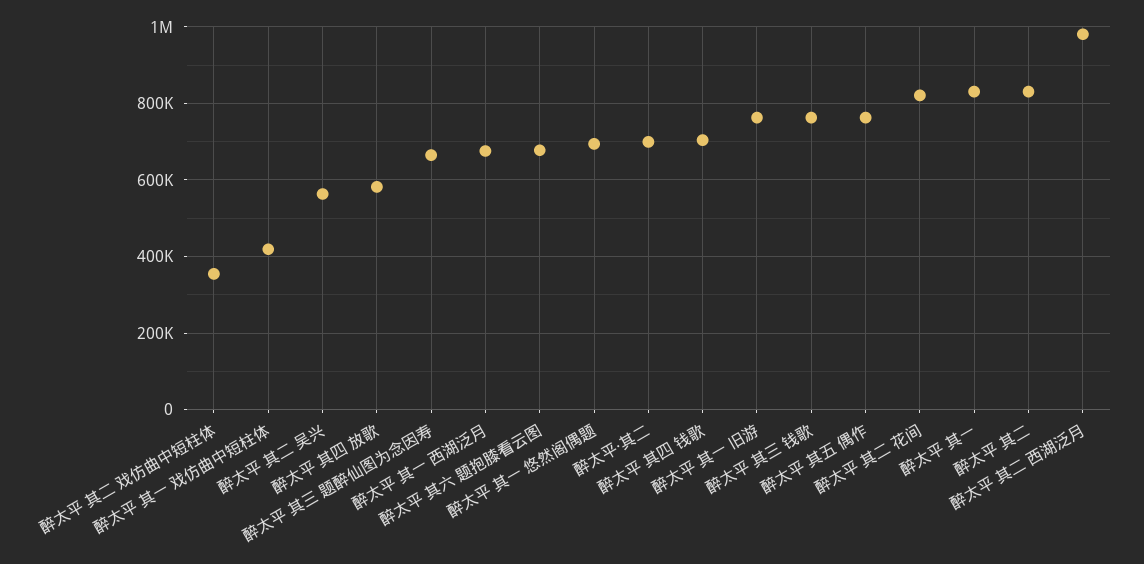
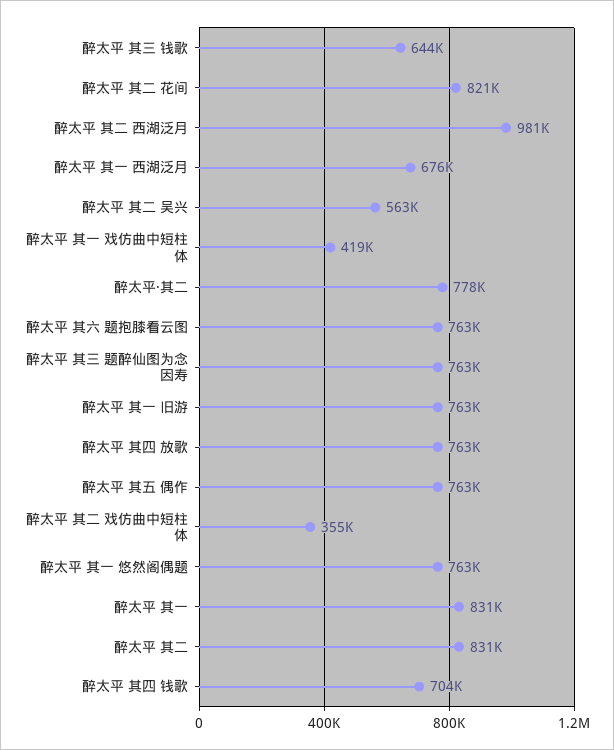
醉太平 其四 放歌: 580000 -> 763000
醉太平 其三 题醉仙图为念因寿: 660000 -> 763000
醉太平 其六 题抱膝看云图: 680000 -> 763000
醉太平 其一 悠然阁偶题: 700000 -> 763000
醉太平·其二: 700000 -> 778000
醉太平 其三 钱歌: 760000 -> 644000

